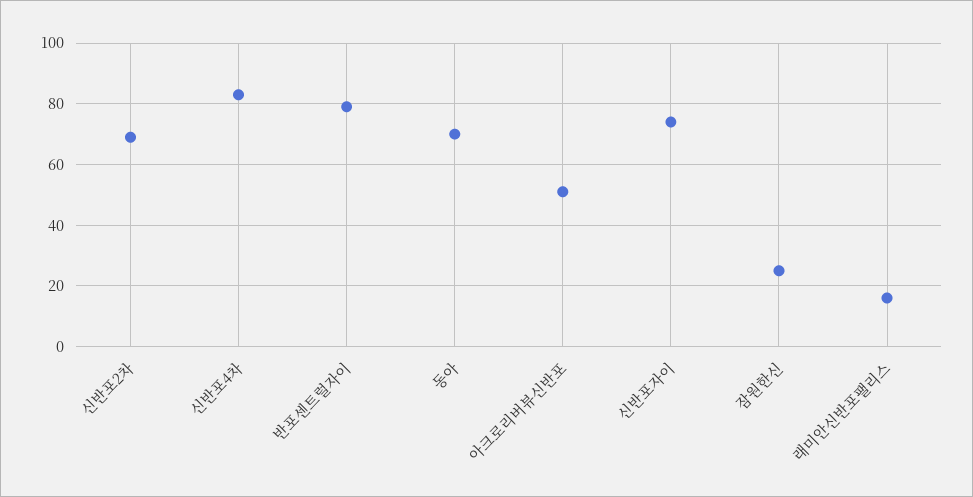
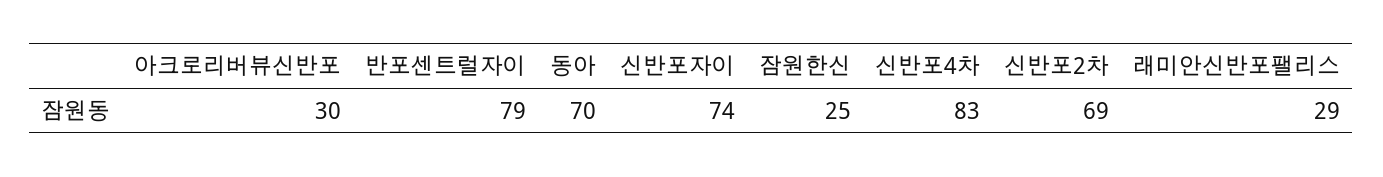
아크로리버뷰신반포: 50 -> 30
래미안신반포팰리스: 15 -> 29

